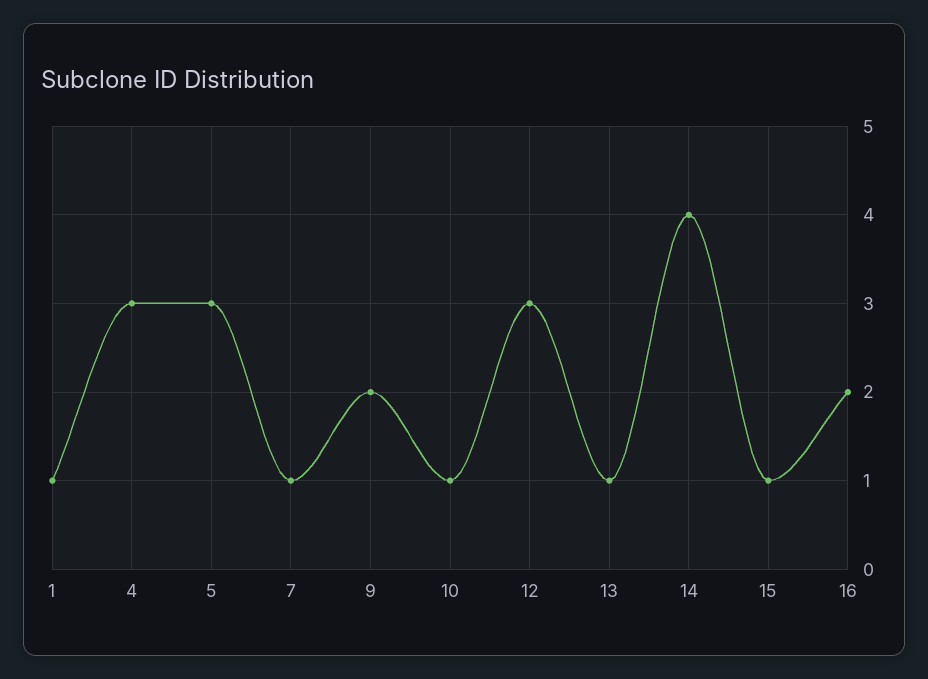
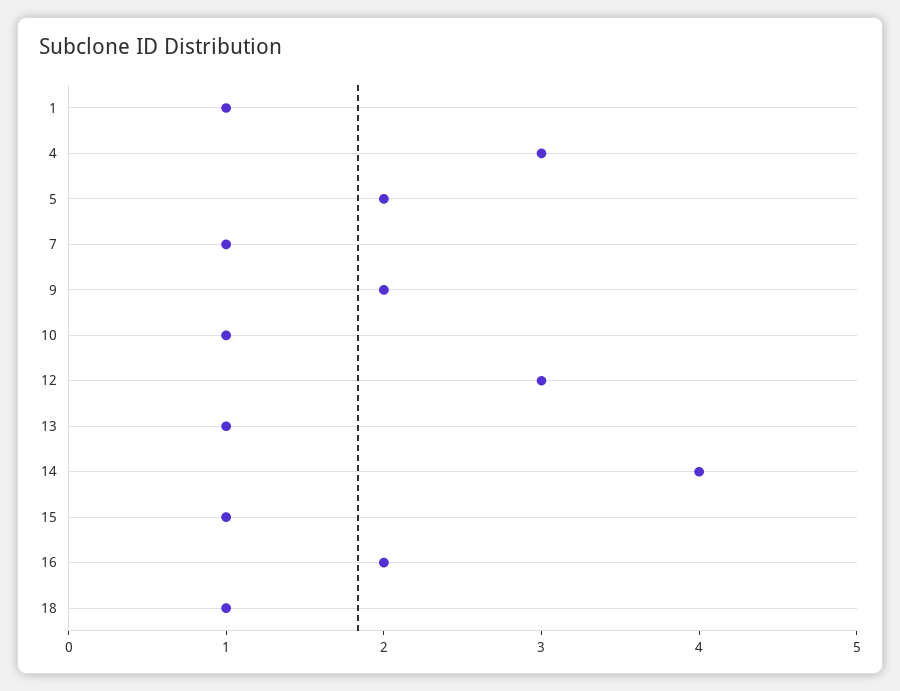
5: 3 -> 2
18: none -> 1

